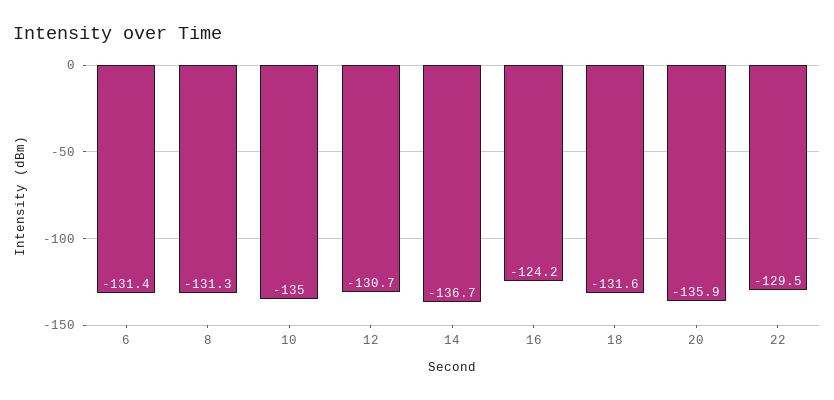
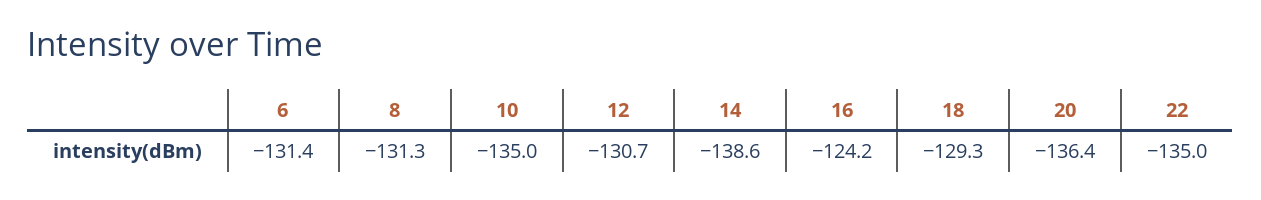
14: -136.7 -> -138.6
18: -131.6 -> -129.3
20: -135.9 -> -136.4
22: -129.5 -> -135

